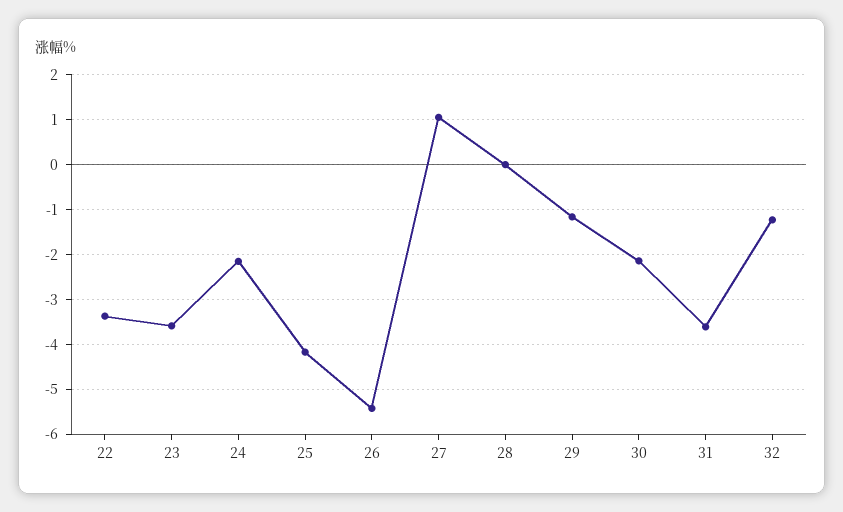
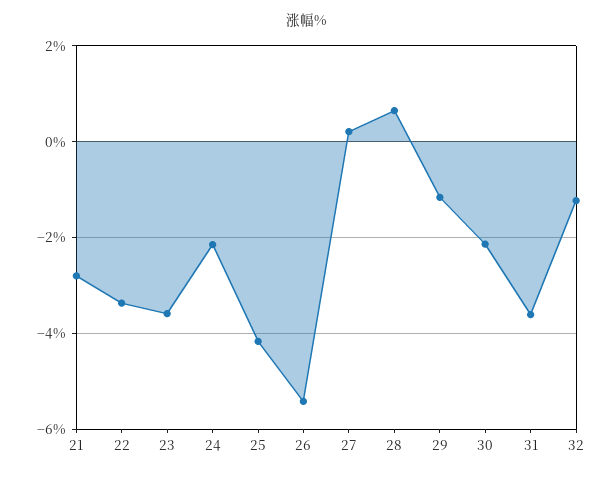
27: 1 -> 0.2
28: 0 -> 0.6
21: none -> -2.8

